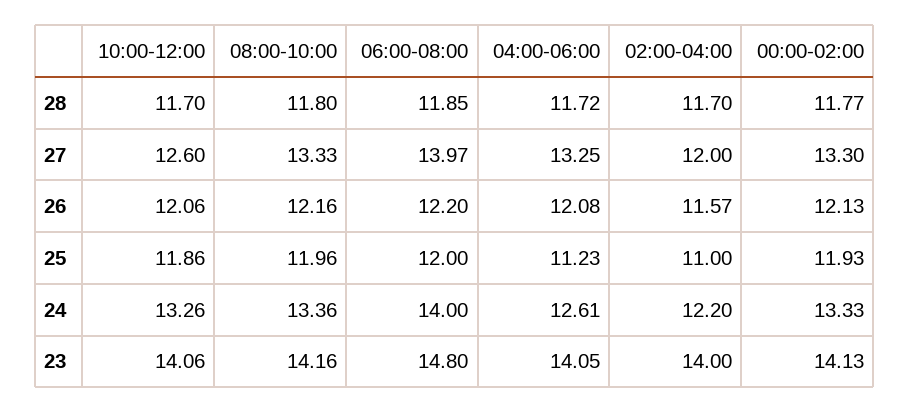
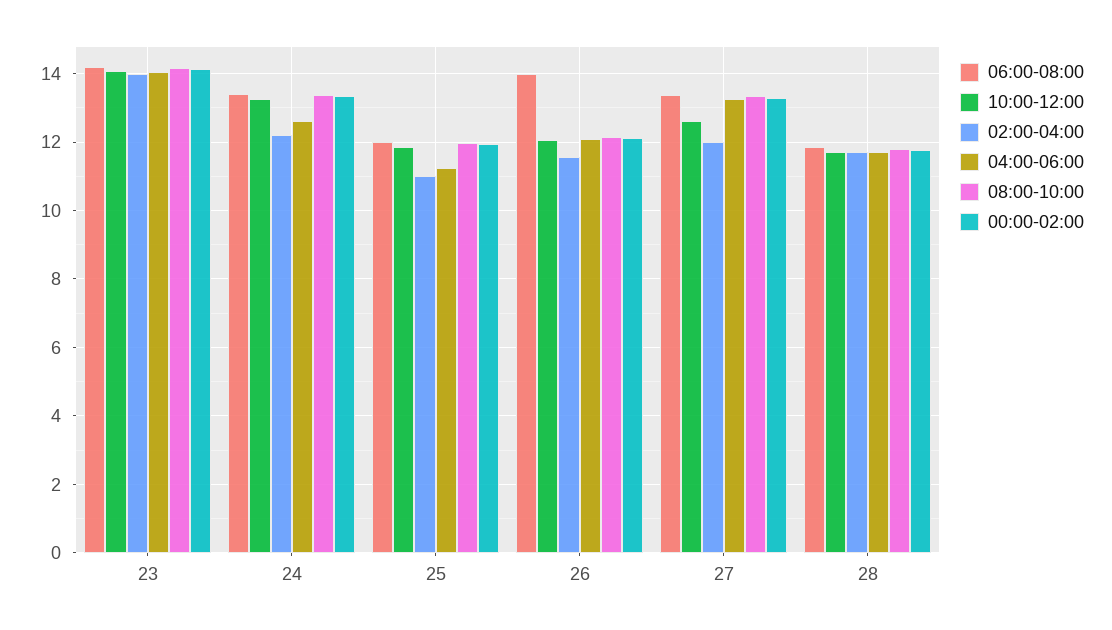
06:00-08:00, 27: 13.97 -> 13.4
06:00-08:00, 26: 12.2 -> 14
06:00-08:00, 24: 14 -> 13.4
06:00-08:00, 23: 14.8 -> 14.2

